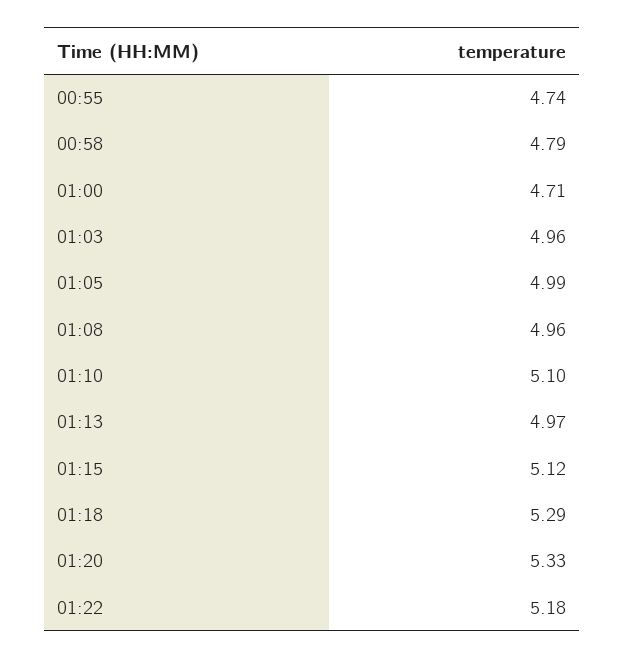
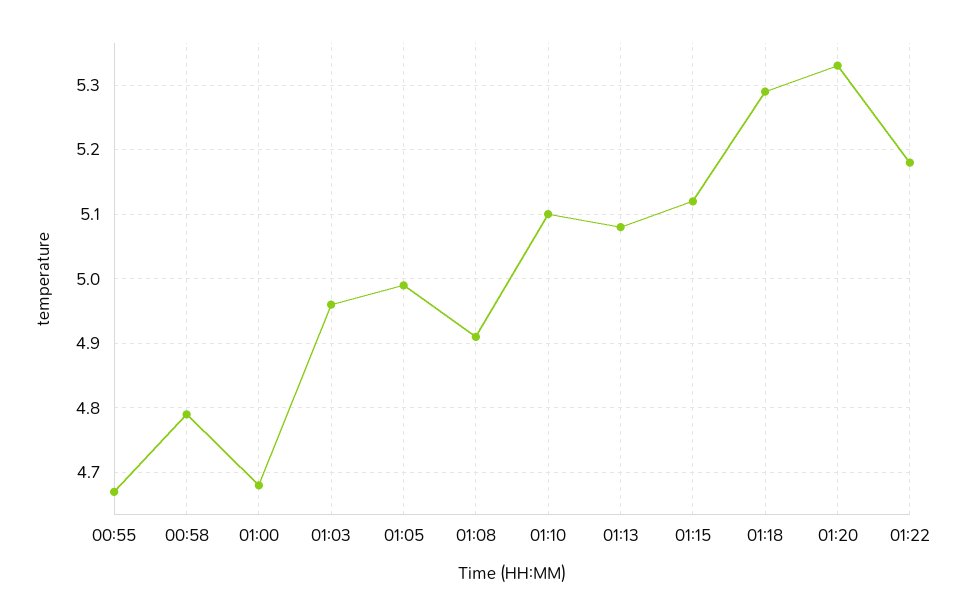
00:55: 4.74 -> 4.67
01:00: 4.71 -> 4.68
01:08: 4.96 -> 4.91
01:13: 4.97 -> 5.08

